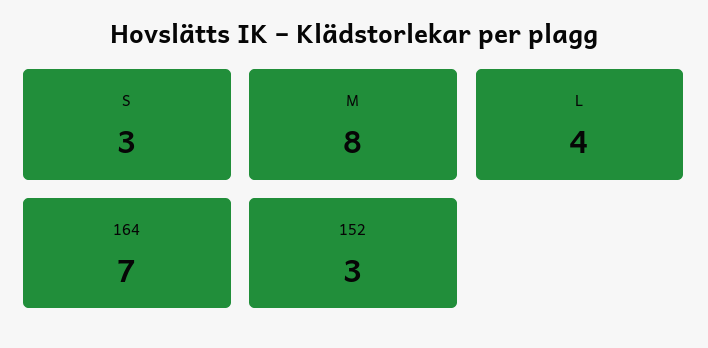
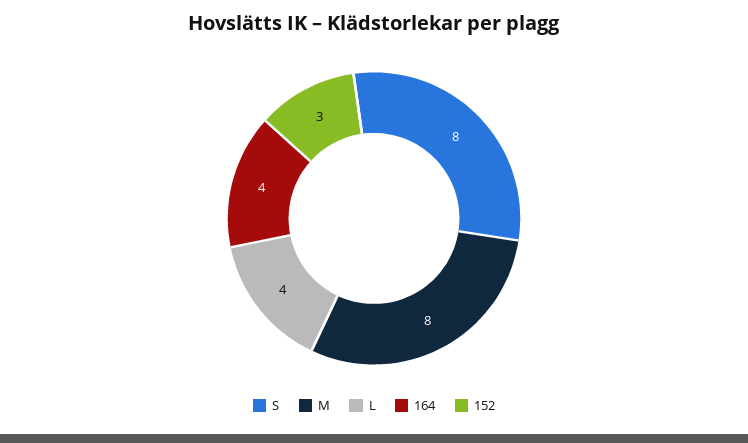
S: 3 -> 8
164: 7 -> 4

